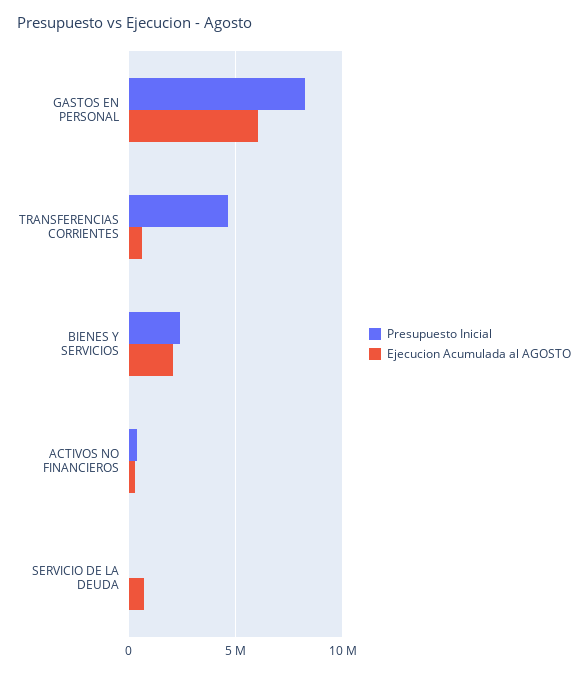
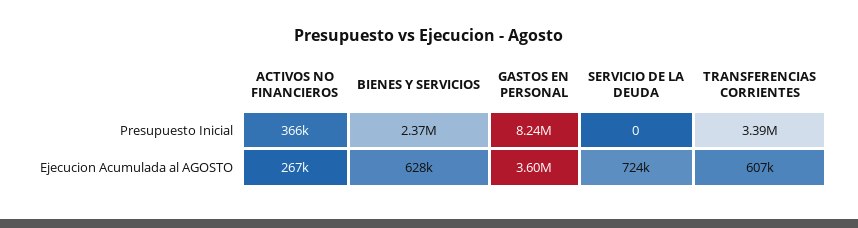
Ejecucion Acumulada al AGOSTO, GASTOS EN PERSONAL: 6000000 -> 3600000
Presupuesto Inicial, TRANSFERENCIAS CORRIENTES: 4500000 -> 3390000
Ejecucion Acumulada al AGOSTO, BIENES Y SERVICIOS: 2000000 -> 628000

